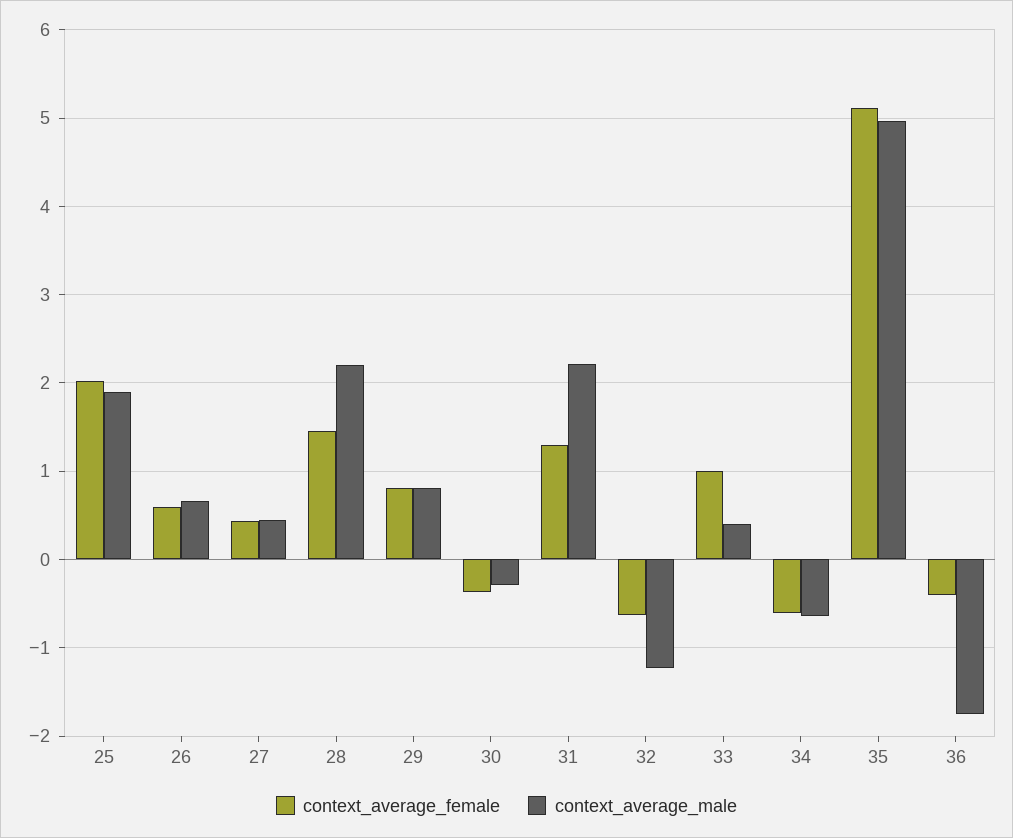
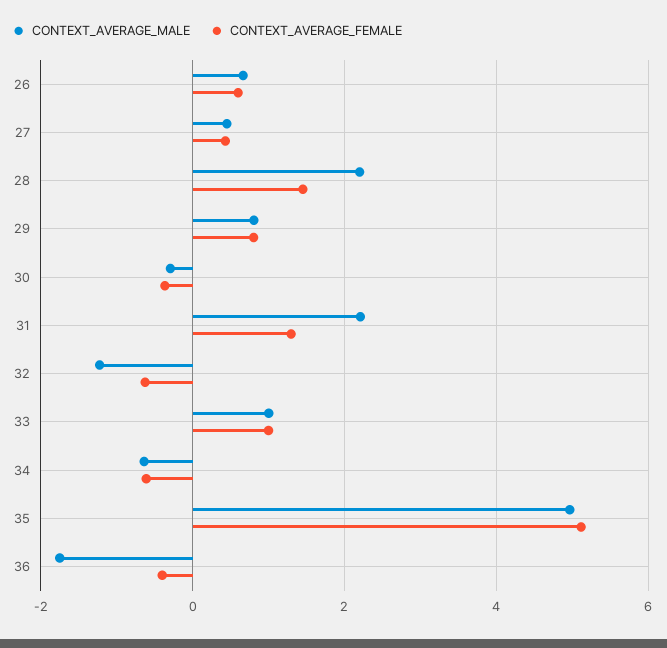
context_average_female, 25: 2 -> none
context_average_male, 25: 1.9 -> none
context_average_male, 33: 0.4 -> 1

